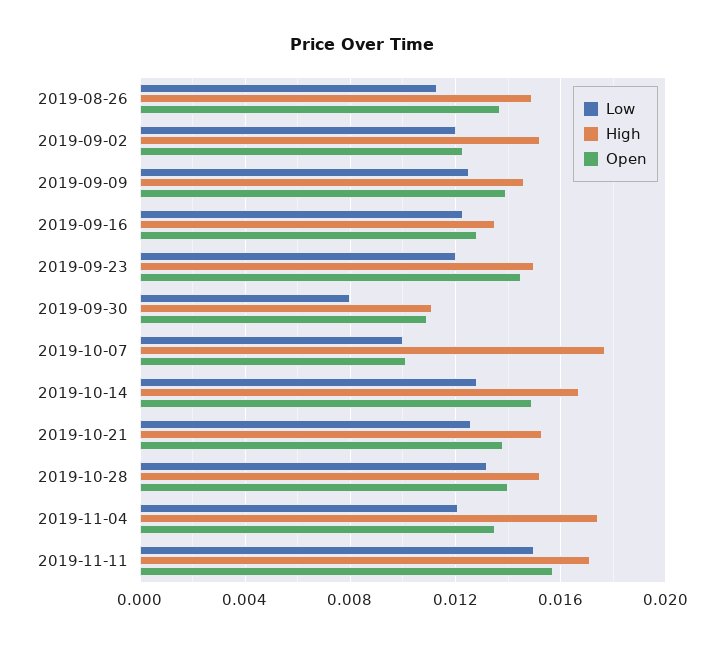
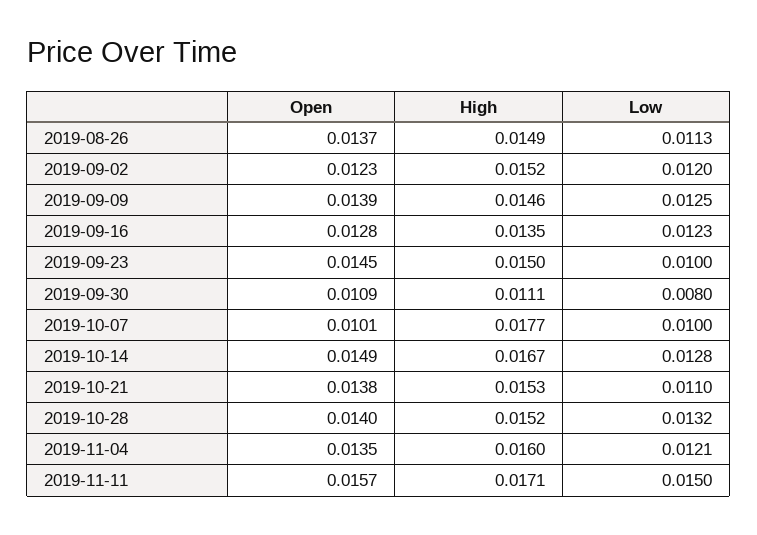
Low, 2019-09-23: 0.012 -> 0.01
Low, 2019-10-21: 0.0125 -> 0.011
High, 2019-11-04: 0.0175 -> 0.016

